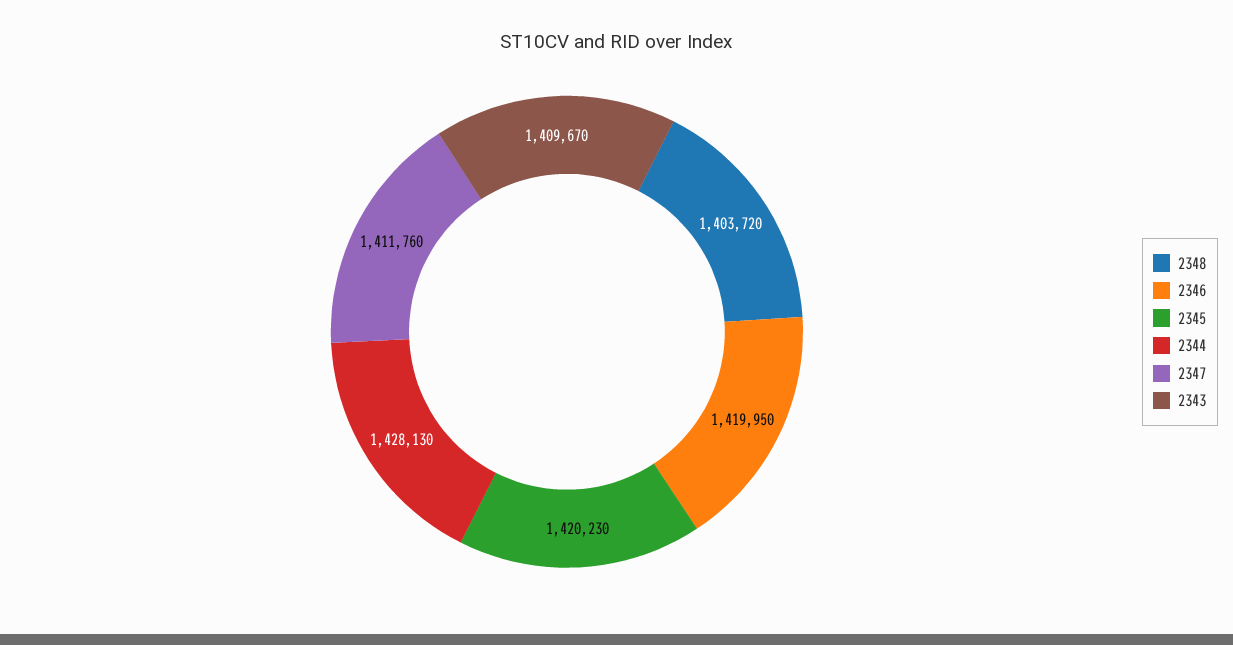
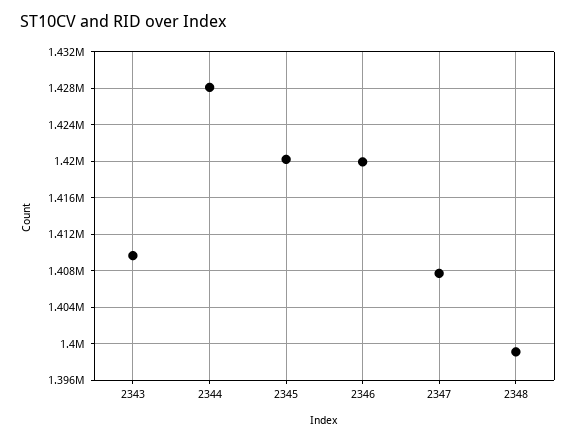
2348: 1403720 -> 1399000
2347: 1411760 -> 1408000

